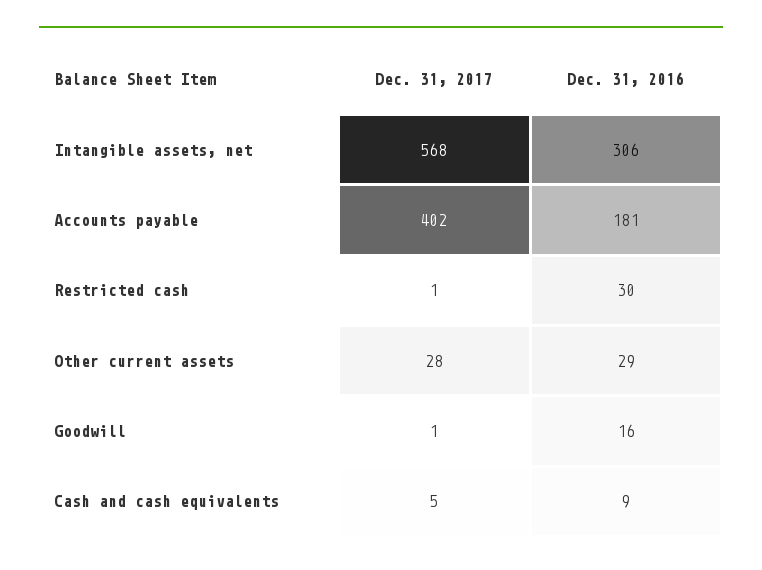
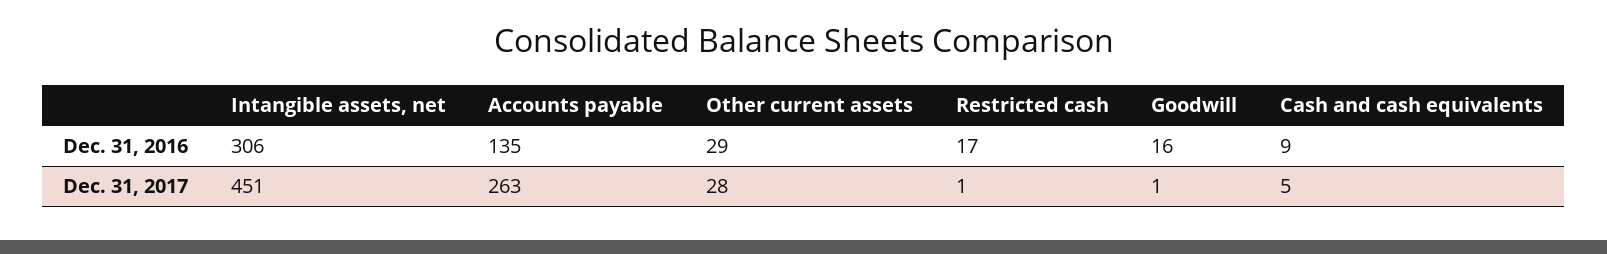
Dec. 31, 2017, Intangible assets, net: 568 -> 451
Dec. 31, 2017, Accounts payable: 402 -> 263
Dec. 31, 2016, Accounts payable: 181 -> 135
Dec. 31, 2016, Restricted cash: 30 -> 17

